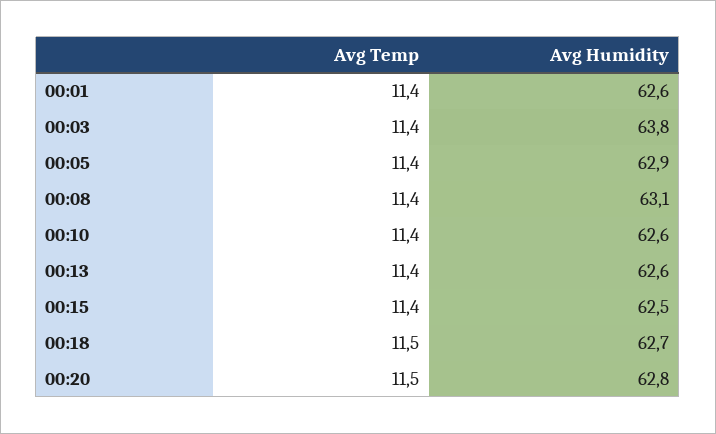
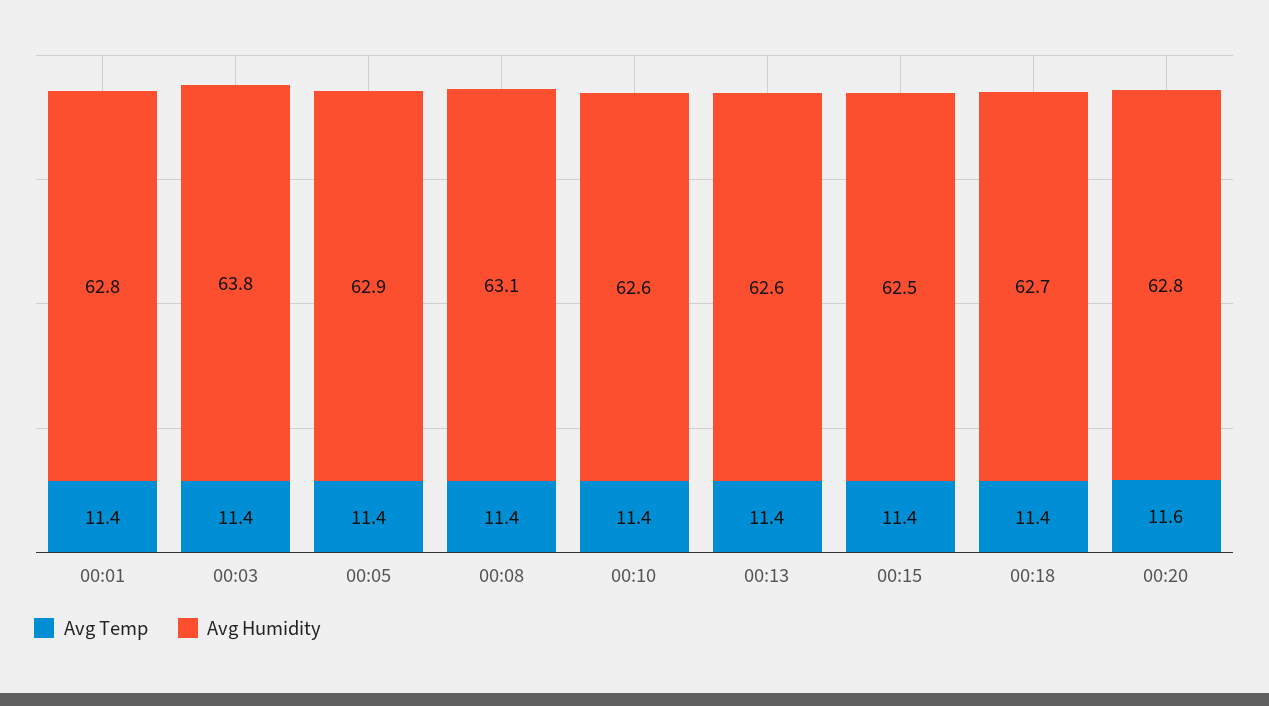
Avg Humidity, 00:01: 62.6 -> 62.8
Avg Temp, 00:18: 11.5 -> 11.4
Avg Temp, 00:20: 11.5 -> 11.6

